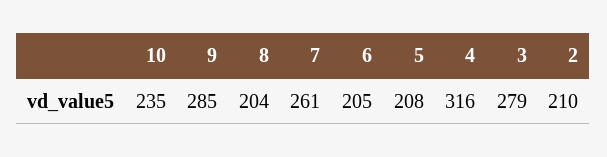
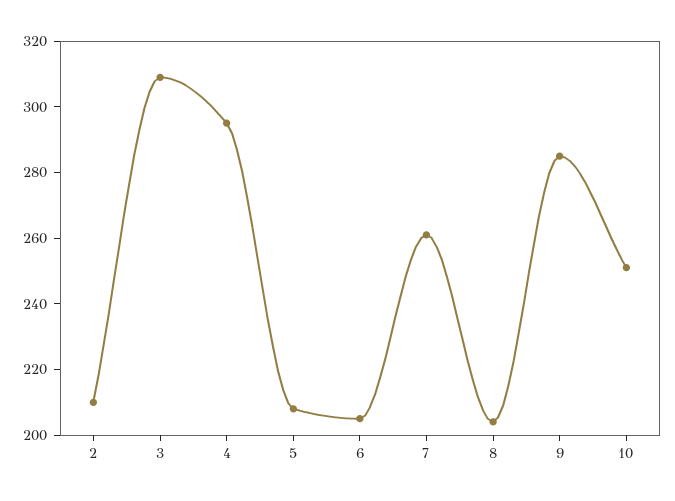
10: 235 -> 250
4: 316 -> 295
3: 279 -> 310

